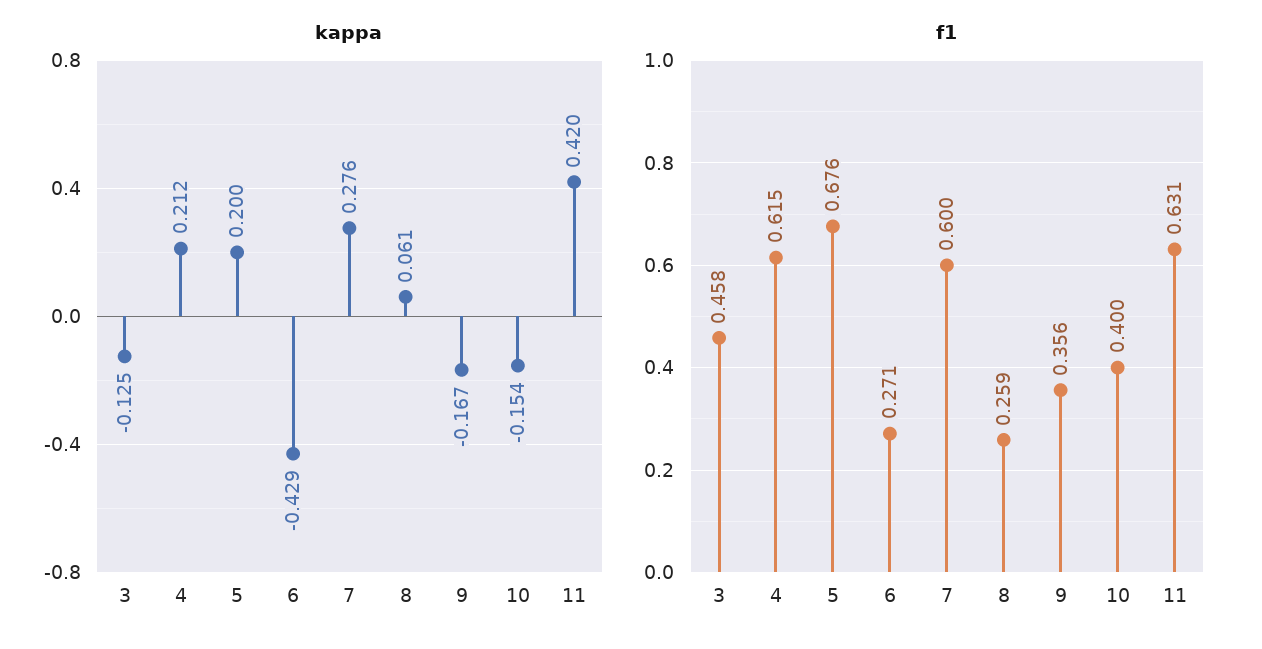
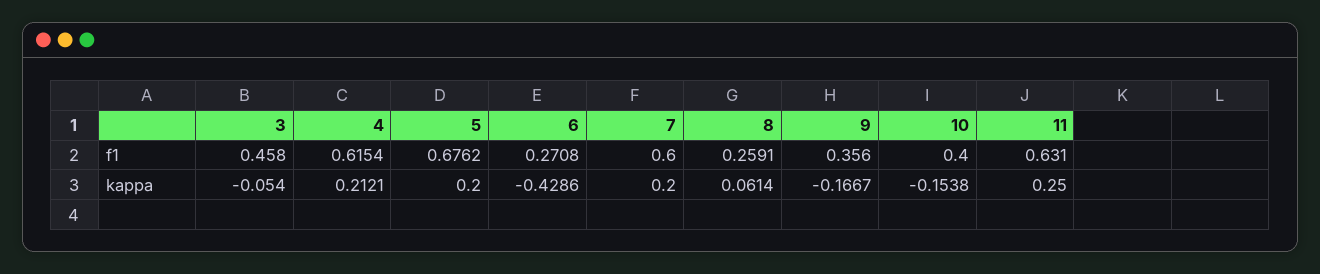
kappa, 3: -0.125 -> -0.054
kappa, 7: 0.276 -> 0.2
kappa, 11: 0.42 -> 0.25

